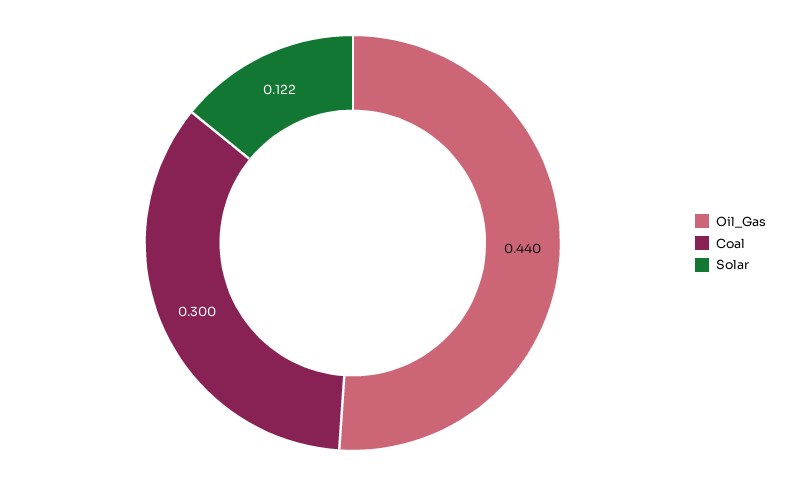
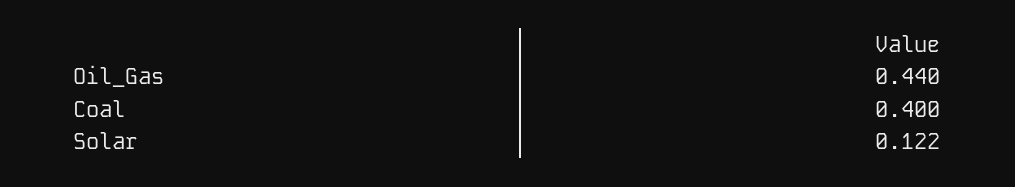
Coal: 0.3 -> 0.4

